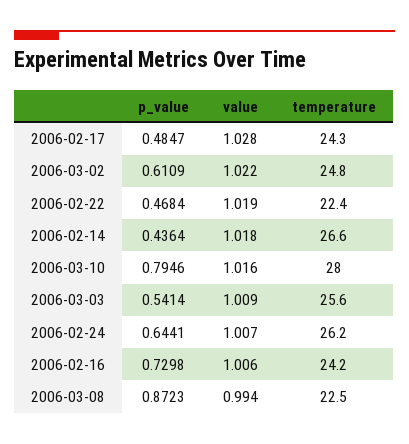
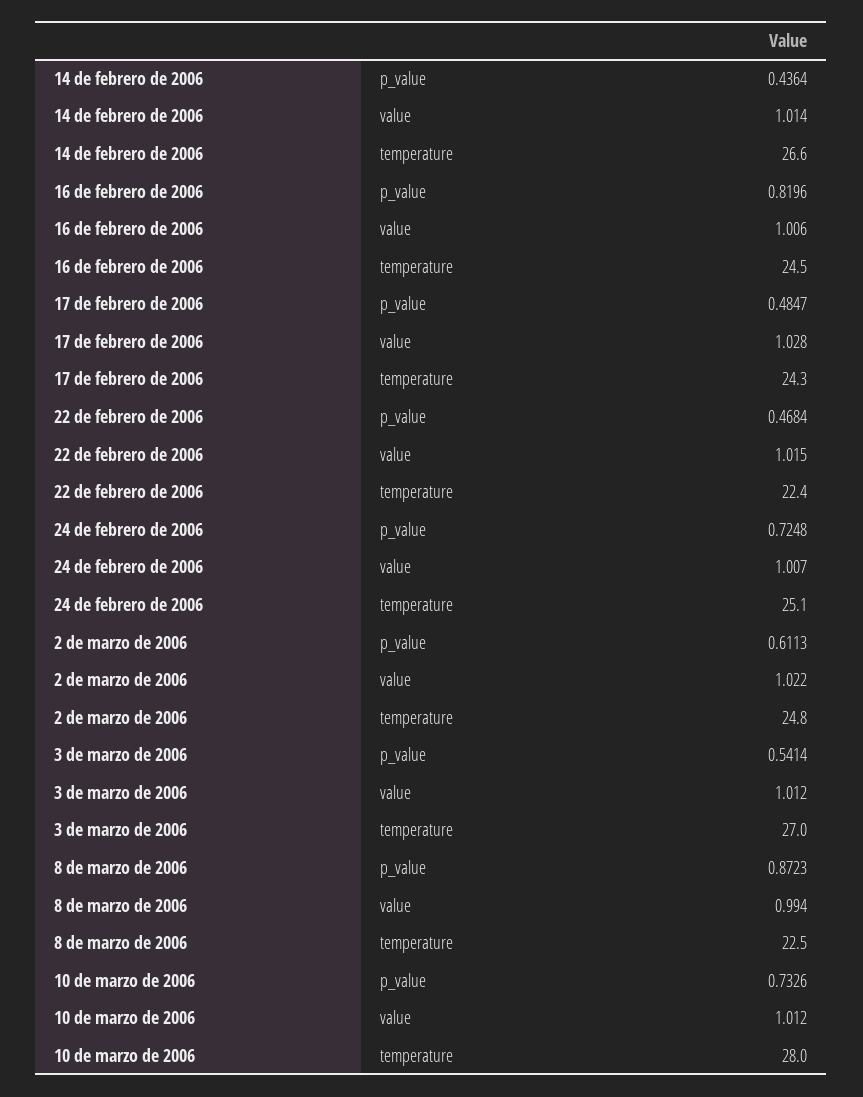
p_value, 2006-03-02: 0.6109 -> 0.6113
value, 2006-02-22: 1.019 -> 1.015
value, 2006-02-14: 1.018 -> 1.014
p_value, 2006-03-10: 0.7946 -> 0.7326
value, 2006-03-10: 1.016 -> 1.012
value, 2006-03-03: 1.009 -> 1.012
temperature, 2006-03-03: 25.6 -> 27
p_value, 2006-02-24: 0.6441 -> 0.7248
temperature, 2006-02-24: 26.2 -> 25.1
p_value, 2006-02-16: 0.7298 -> 0.8196
temperature, 2006-02-16: 24.2 -> 24.5

